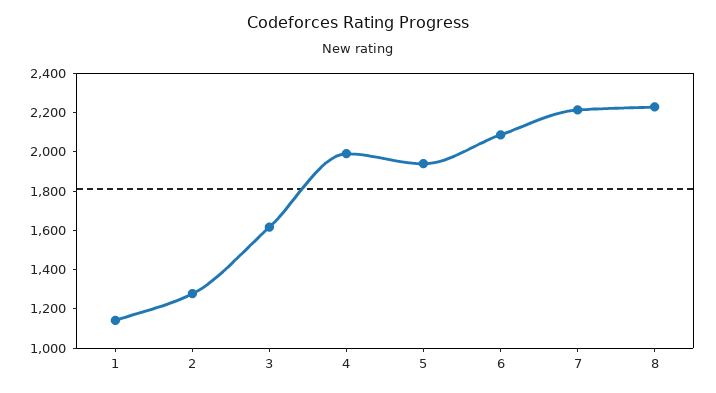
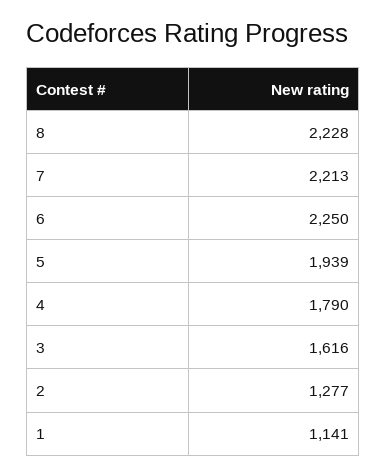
4: 2000 -> 1790
6: 2100 -> 2250

